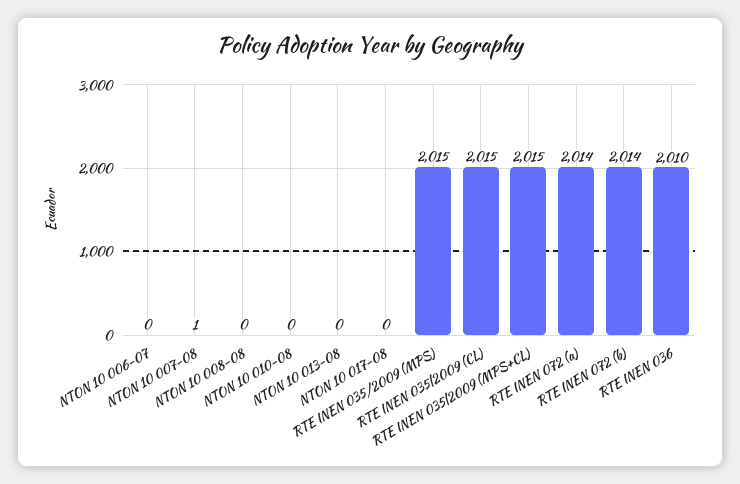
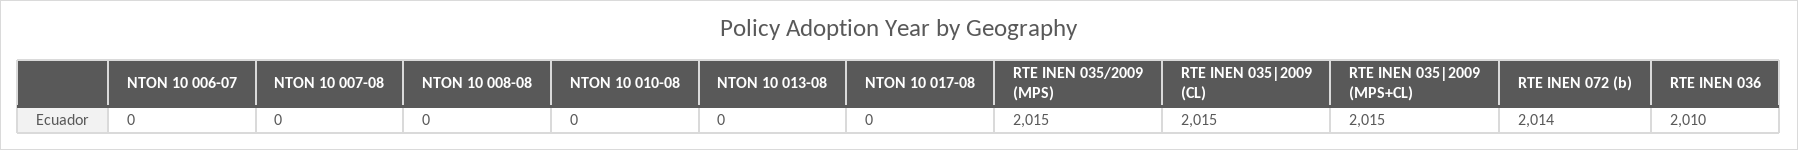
NTON 10 007-08: 1 -> 0
RTE INEN 072 (a): 2014 -> none

